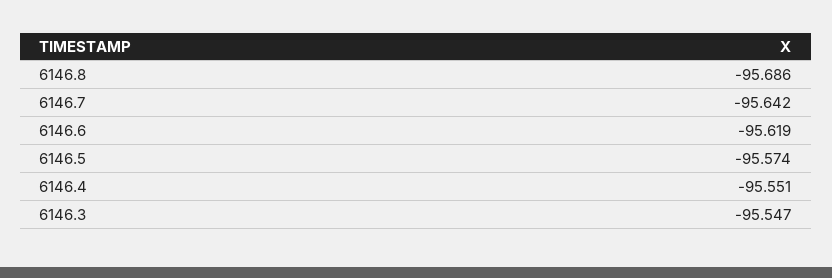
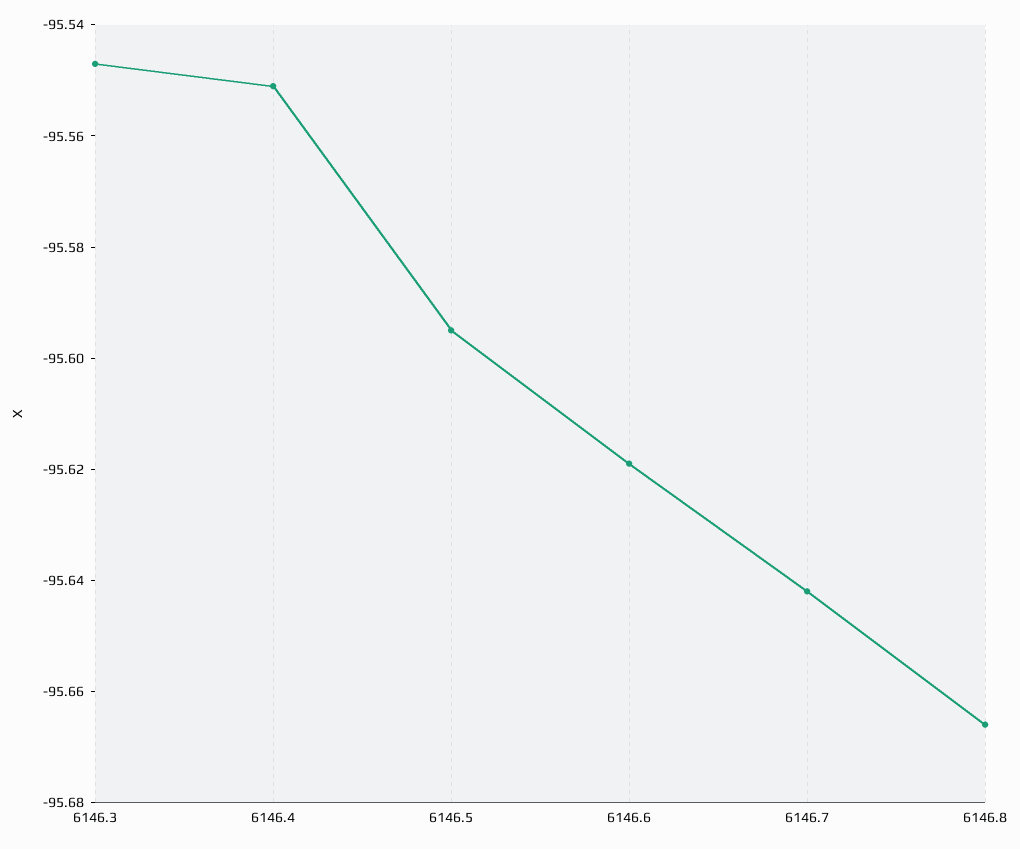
6146.8: -95.686 -> -95.665
6146.5: -95.574 -> -95.595

